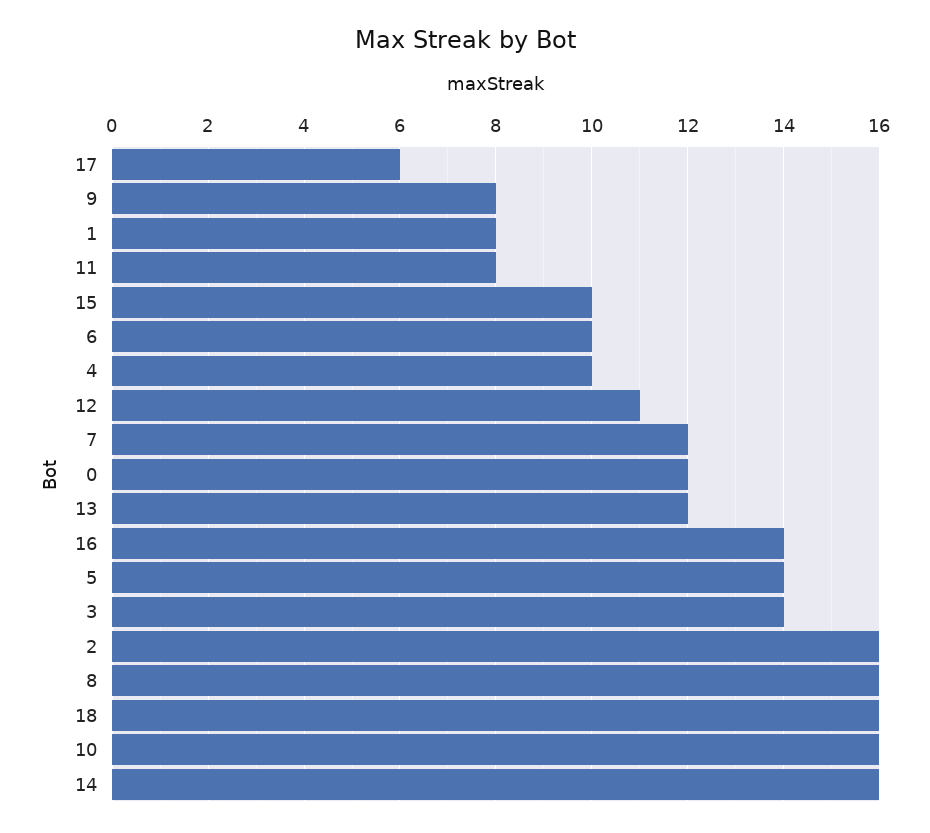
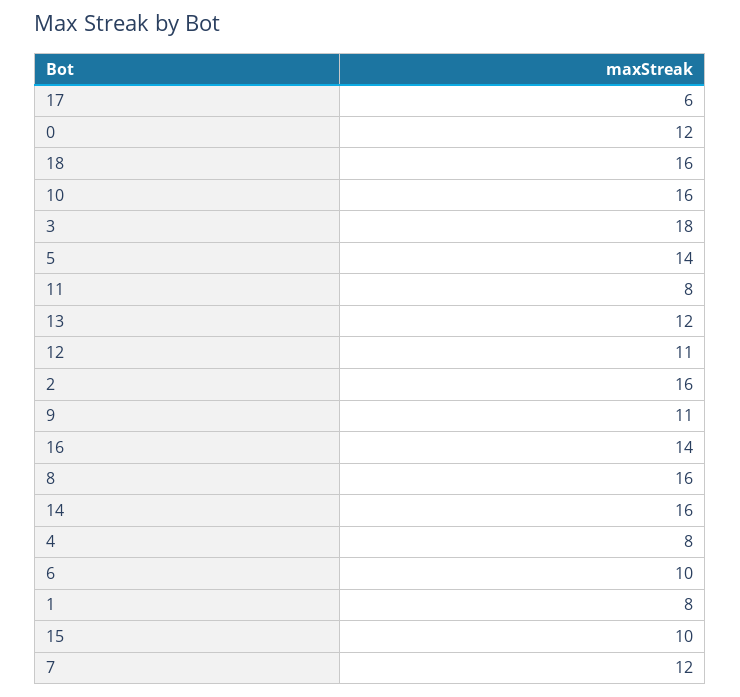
9: 8 -> 11
4: 10 -> 8
3: 14 -> 18

